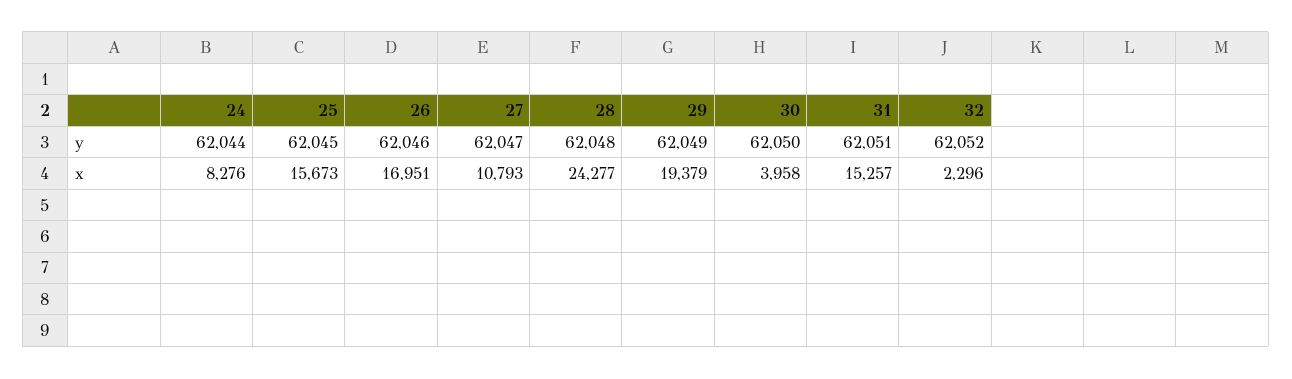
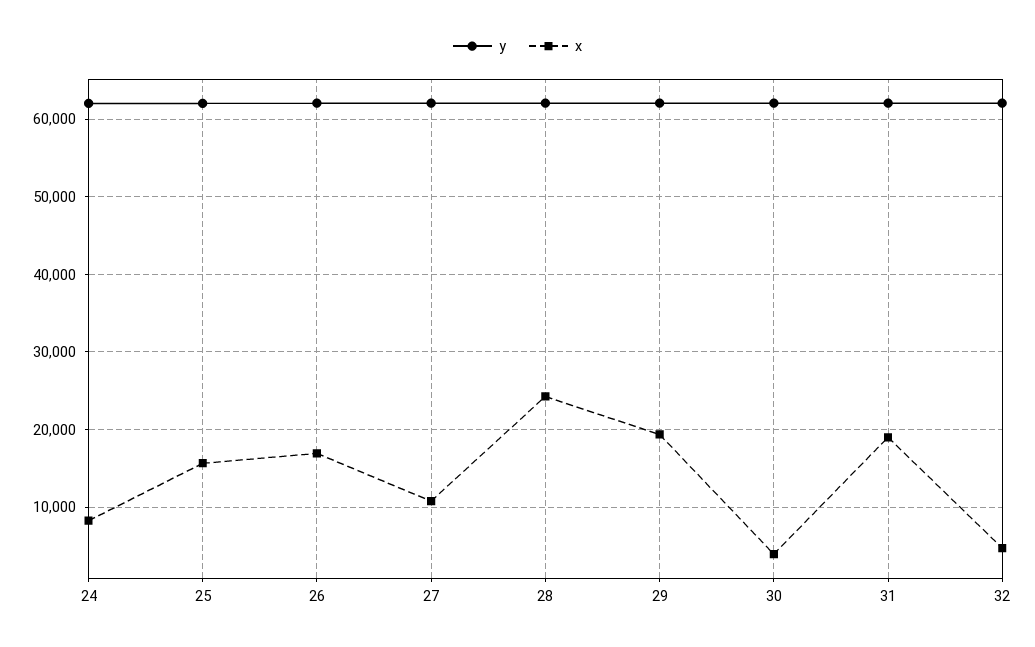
x, 31: 15257 -> 19000
x, 32: 2296 -> 5000

